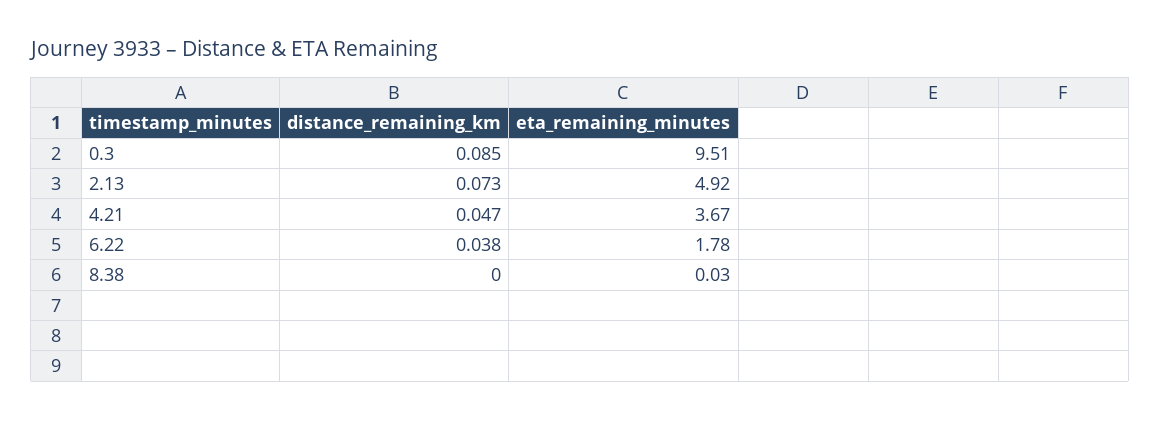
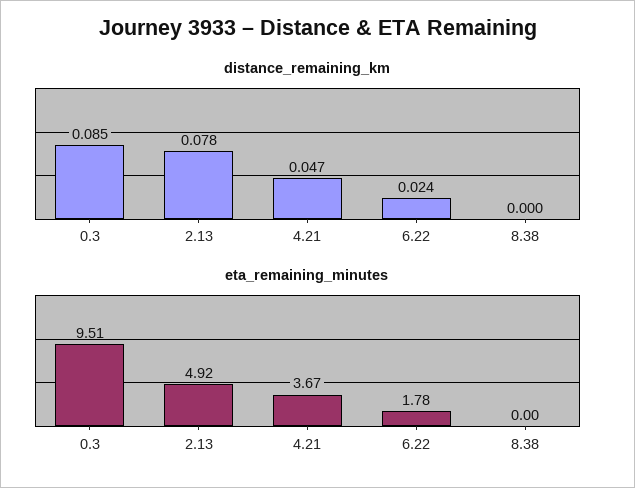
distance_remaining_km, 2.13: 0.073 -> 0.078
distance_remaining_km, 6.22: 0.038 -> 0.024
eta_remaining_minutes, 8.38: 0.03 -> 0

